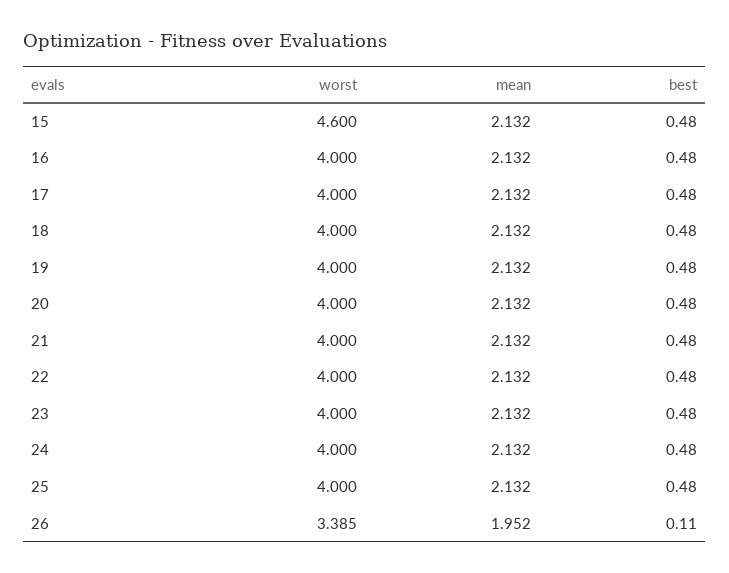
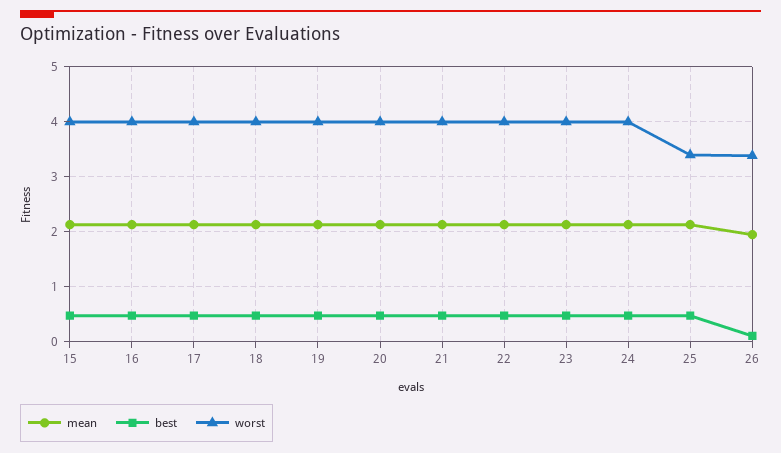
worst, 15: 4.6 -> 4
worst, 25: 4 -> 3.4

